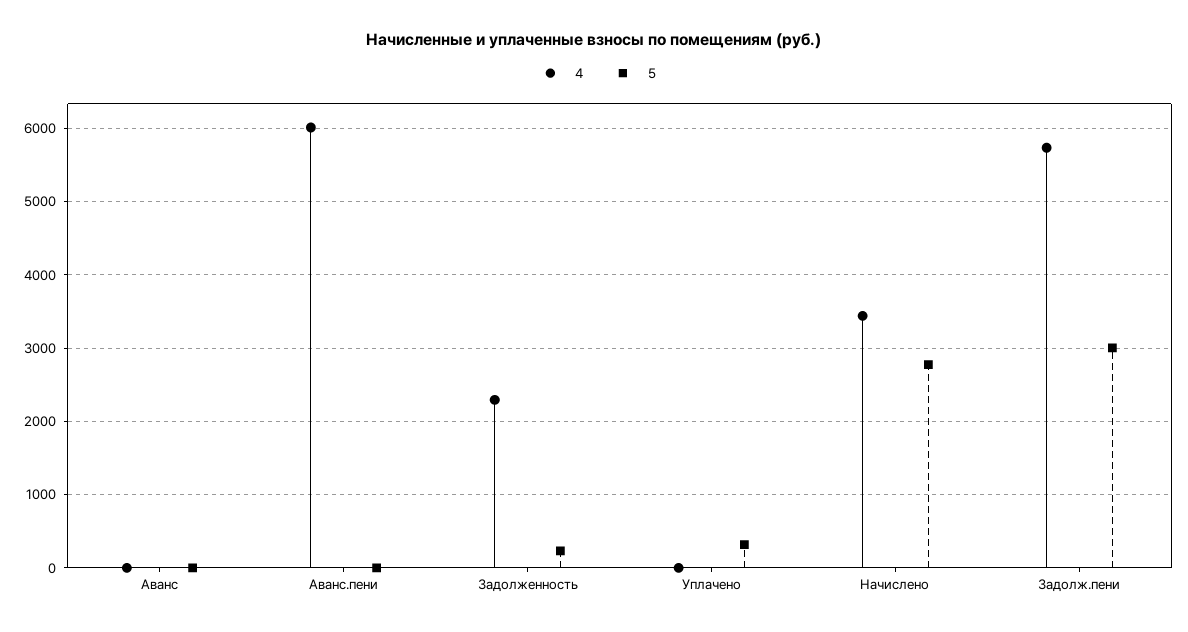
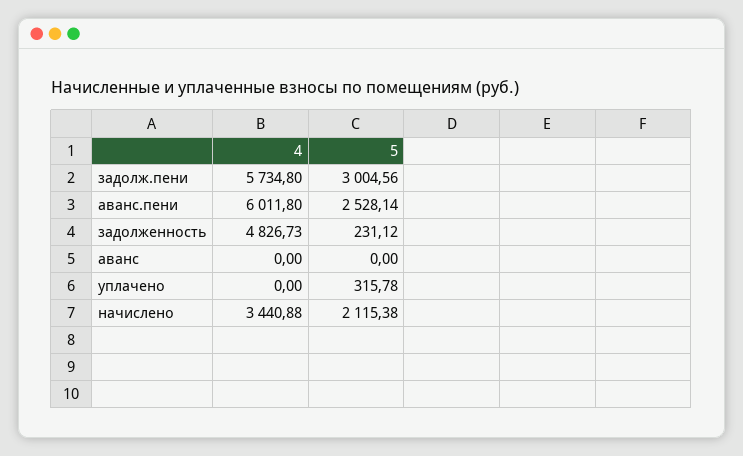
5, Аванс.пени: 0 -> 2528.14
4, Задолженность: 2300 -> 4826.73
5, Начислено: 2800 -> 2115.38

